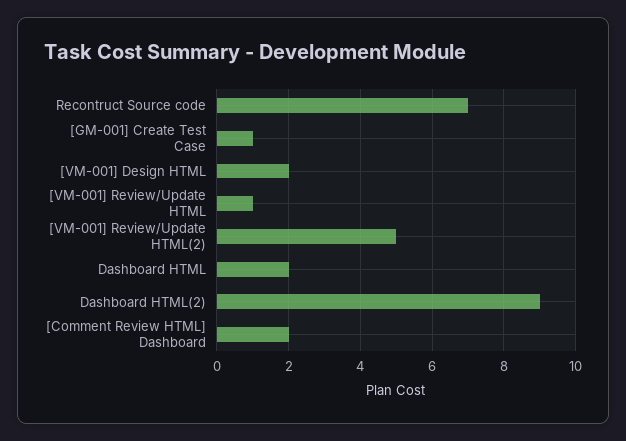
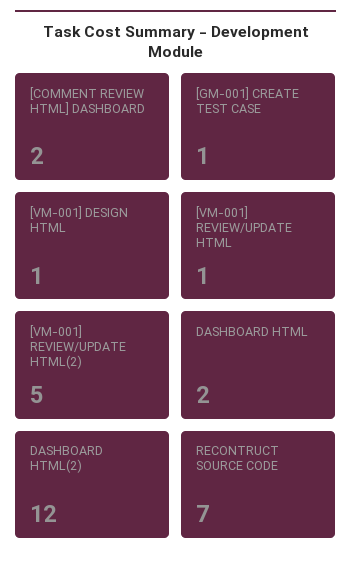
[VM-001] Design HTML: 2 -> 1
Dashboard HTML(2): 9 -> 12

